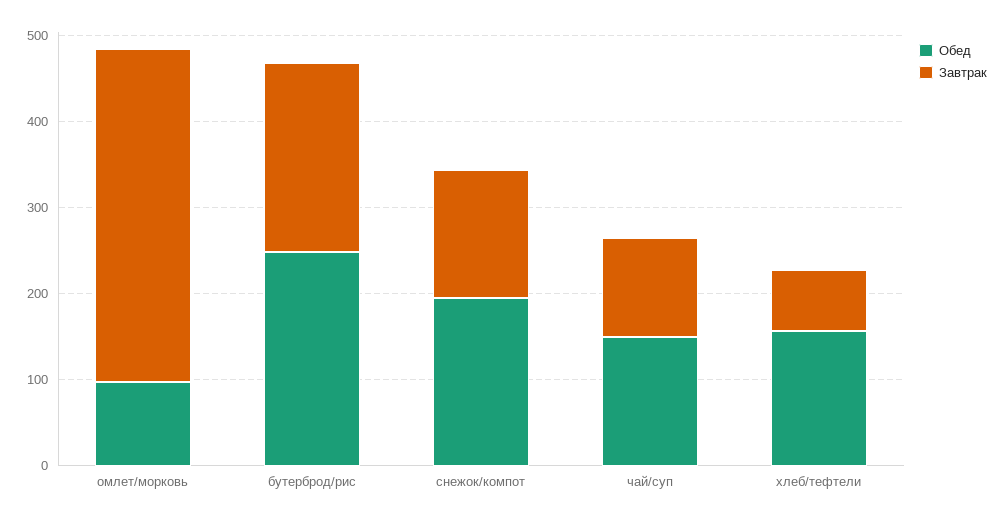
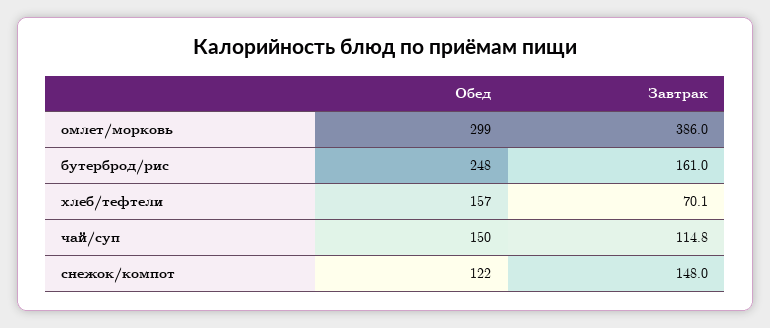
Обед, омлет/морковь: 100 -> 299
Завтрак, бутерброд/рис: 220 -> 161
Обед, снежок/компот: 200 -> 122

